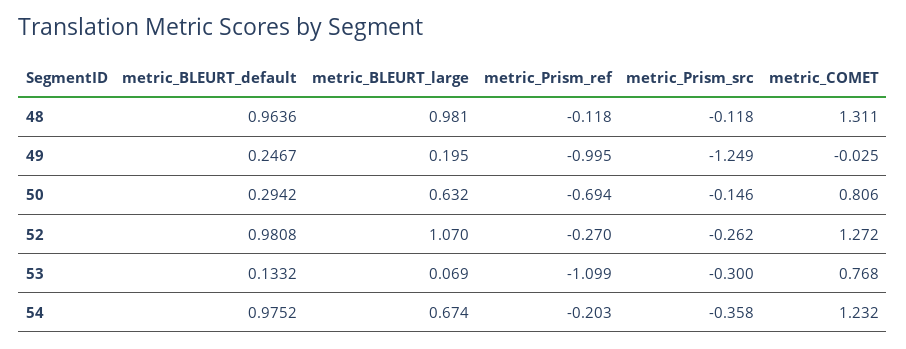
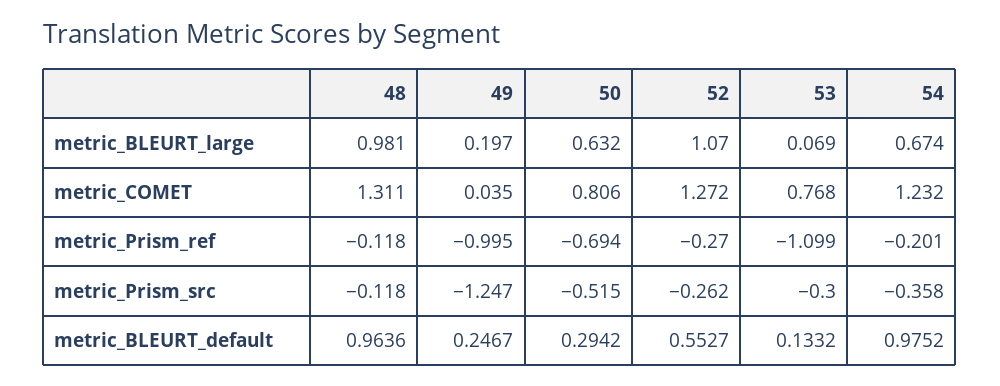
metric_BLEURT_large, 49: 0.195 -> 0.197
metric_Prism_src, 49: -1.249 -> -1.247
metric_COMET, 49: -0.025 -> 0.035
metric_Prism_src, 50: -0.146 -> -0.515
metric_BLEURT_default, 52: 0.9808 -> 0.5527
metric_Prism_ref, 54: -0.203 -> -0.201

